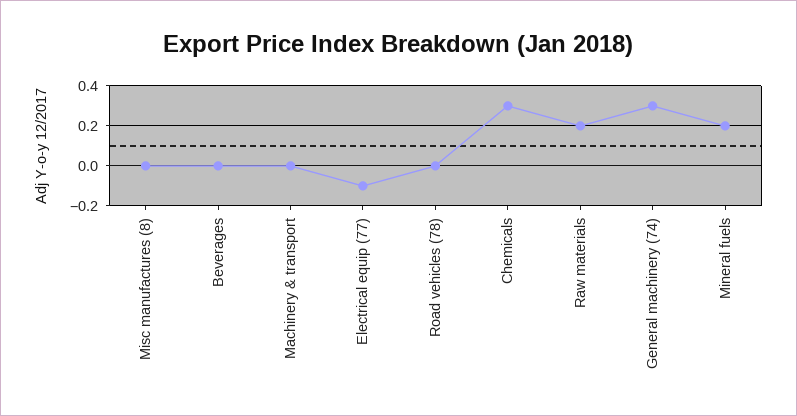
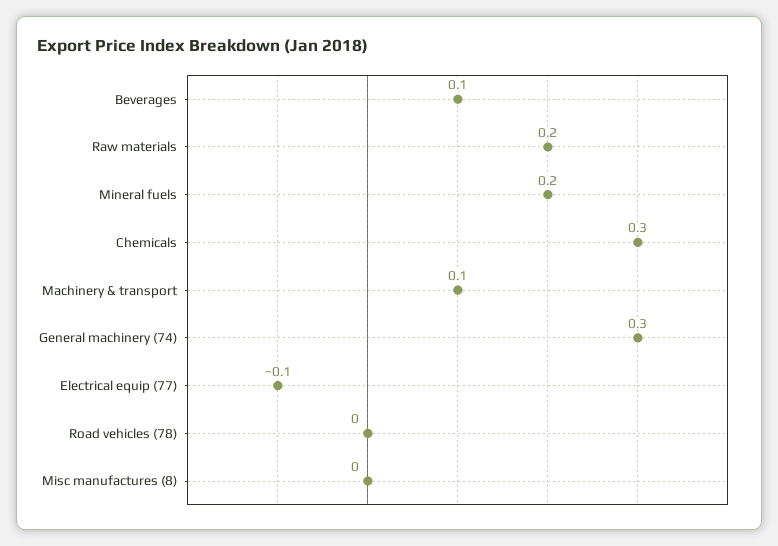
Beverages: 0 -> 0.1
Machinery & transport: 0 -> 0.1

